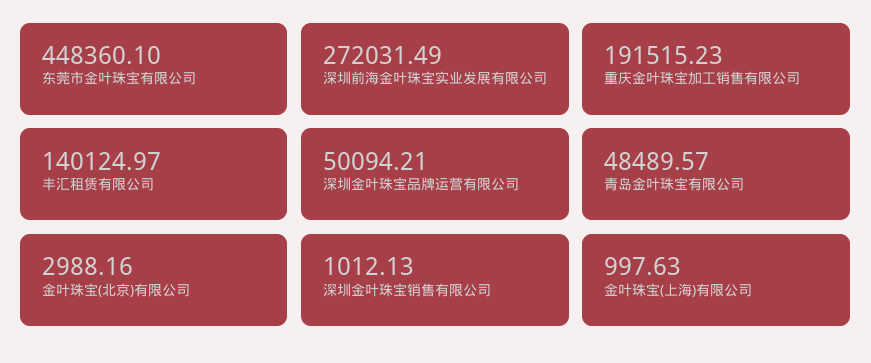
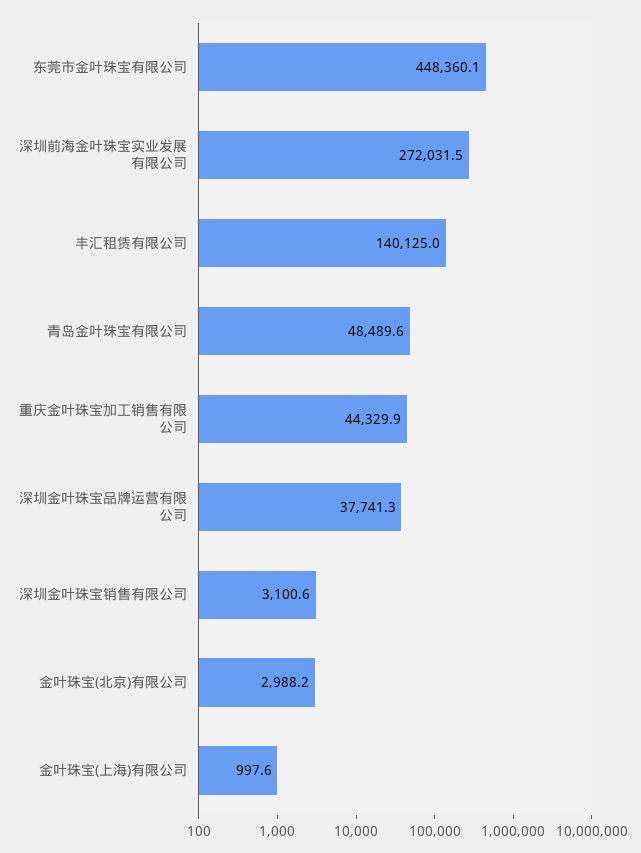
重庆金叶珠宝加工销售有限公司: 191515.23 -> 44329.9
深圳金叶珠宝品牌运营有限公司: 50094.21 -> 37741.3
深圳金叶珠宝销售有限公司: 1012.13 -> 3100.6

